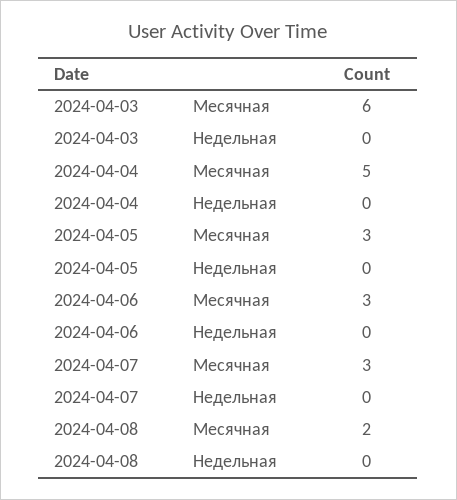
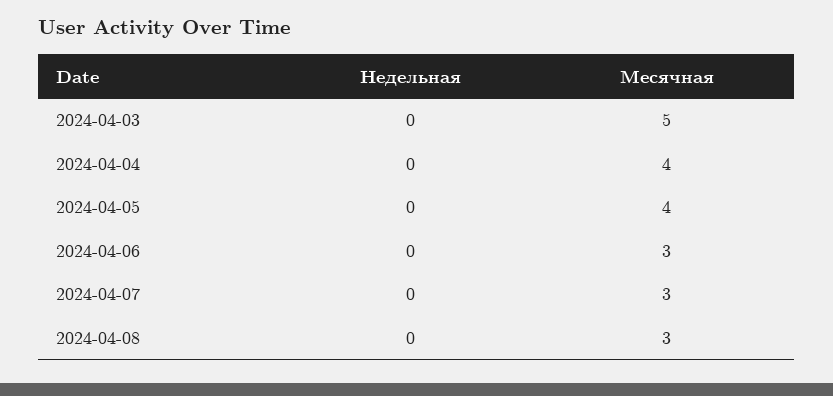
2024-04-03, Месячная: 6 -> 5
2024-04-04, Месячная: 5 -> 4
2024-04-05, Месячная: 3 -> 4
2024-04-08, Месячная: 2 -> 3

